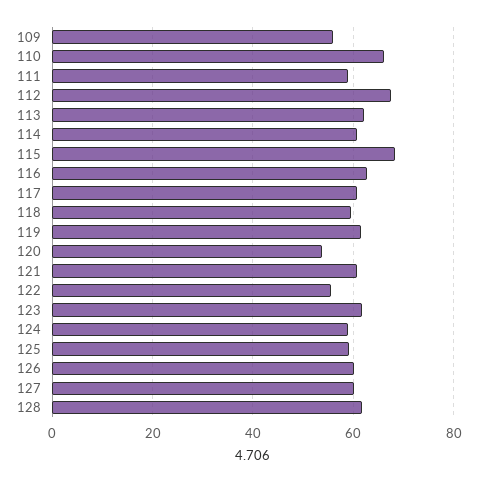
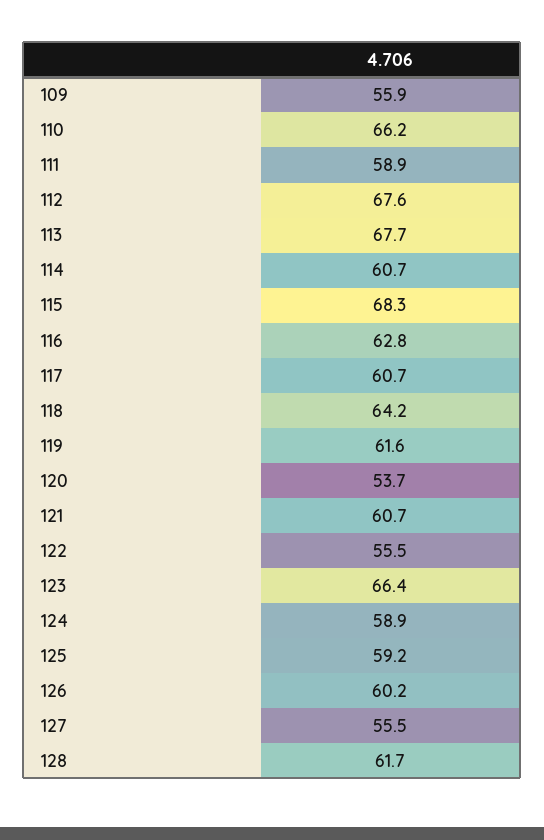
113: 62 -> 67.7
118: 60 -> 64.2
123: 62 -> 66.4
127: 60 -> 55.5

